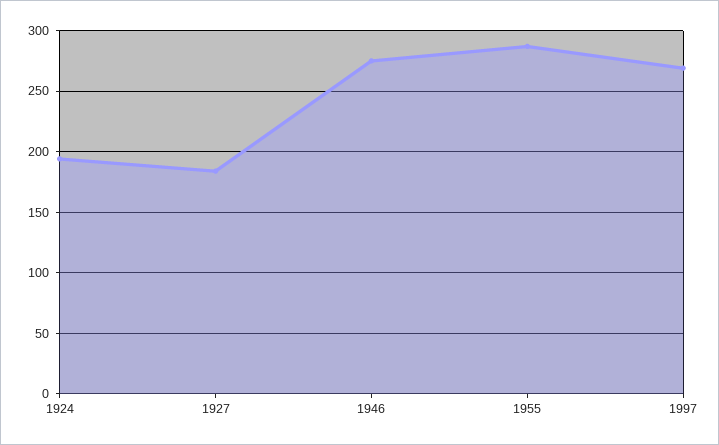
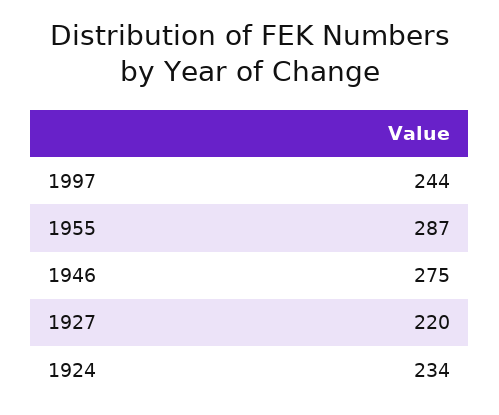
1924: 195 -> 234
1927: 185 -> 220
1997: 270 -> 244

